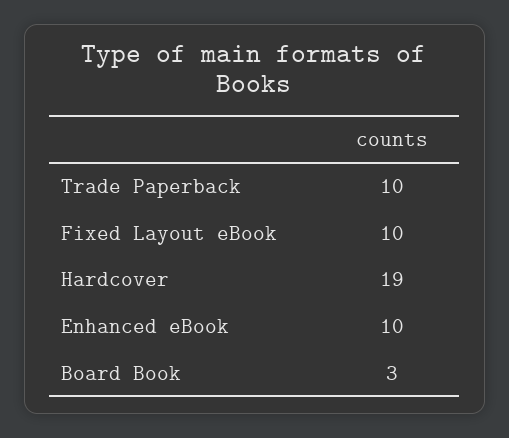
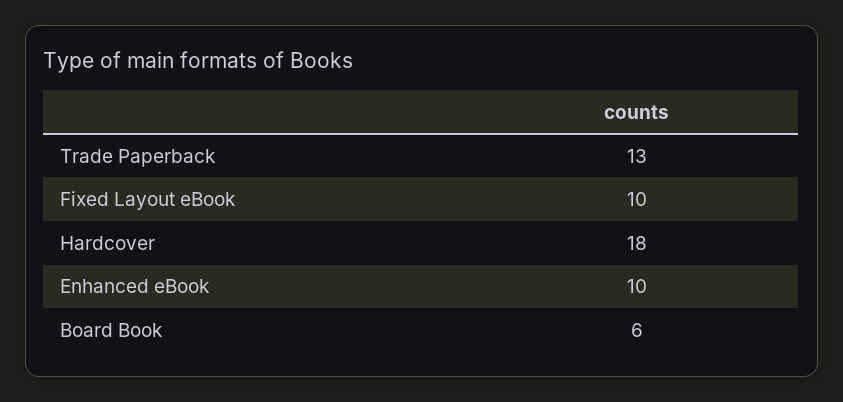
Trade Paperback: 10 -> 13
Hardcover: 19 -> 18
Board Book: 3 -> 6

